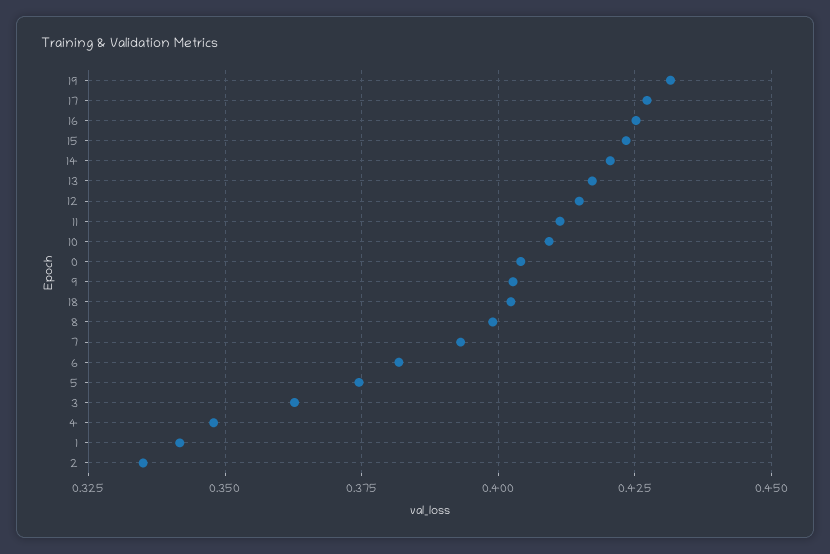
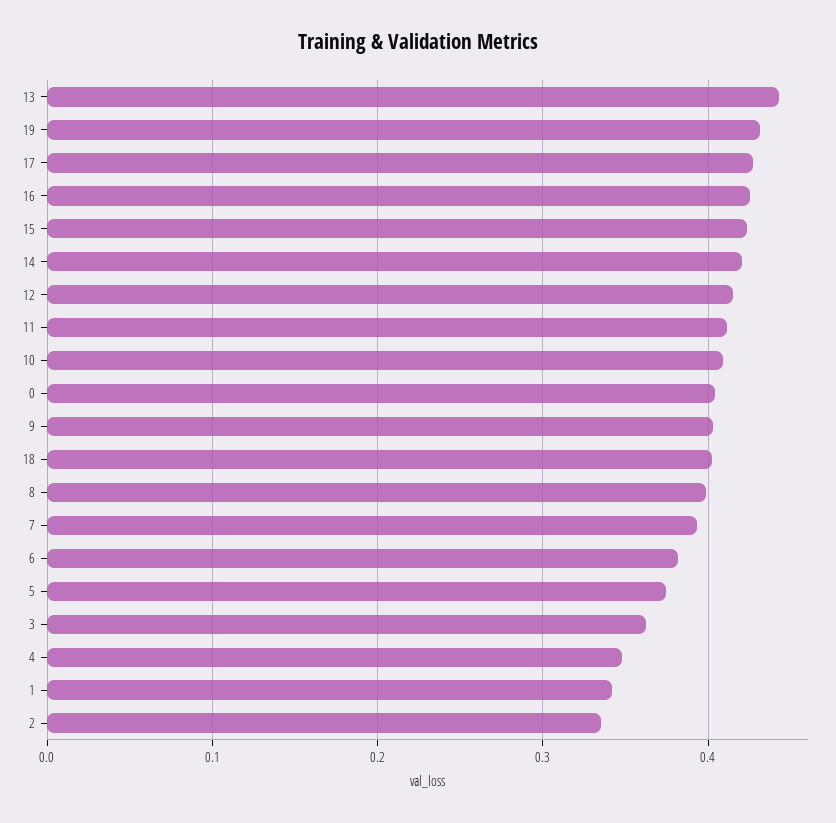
13: 0.4175 -> 0.44

